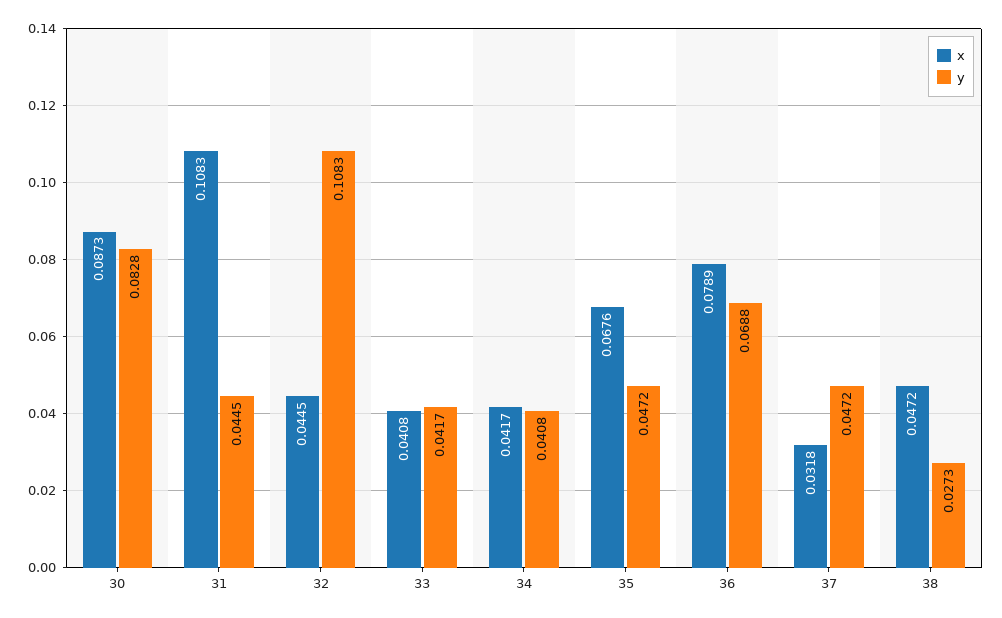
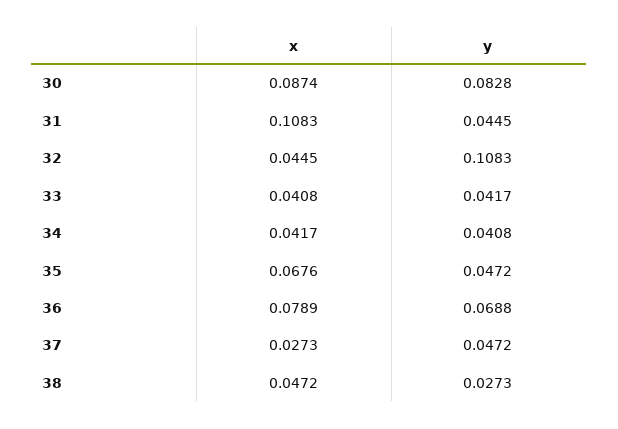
x, 30: 0.0873 -> 0.0874
x, 37: 0.0318 -> 0.0273

